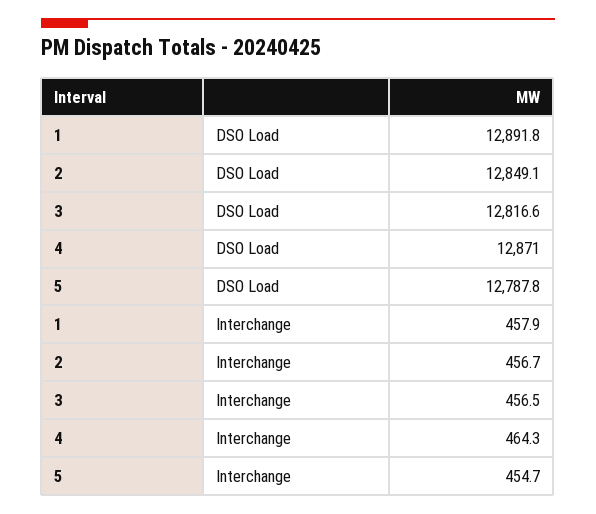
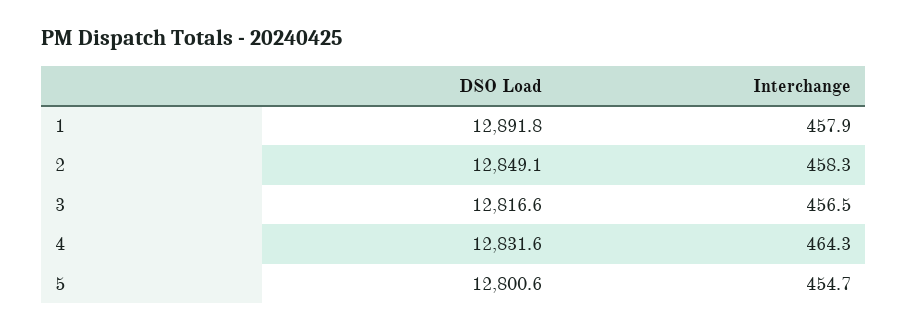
4, DSO Load: 12871 -> 12831.6
5, DSO Load: 12787.8 -> 12800.6
2, Interchange: 456.7 -> 458.3

